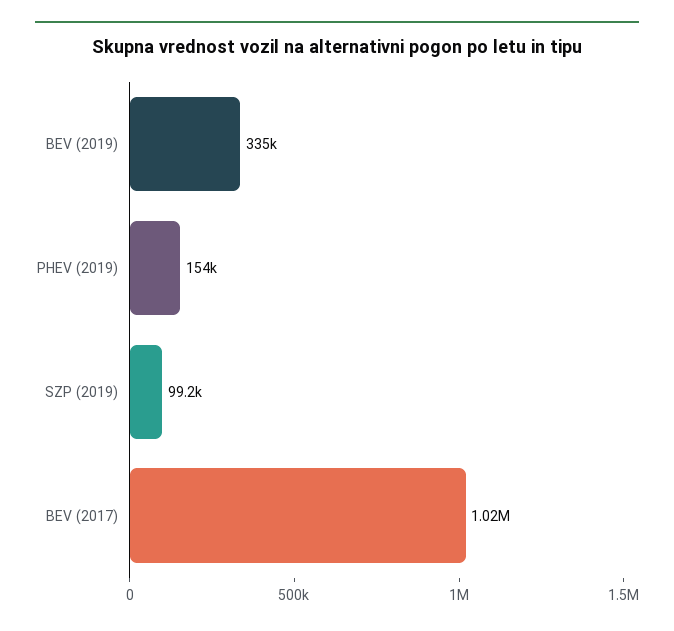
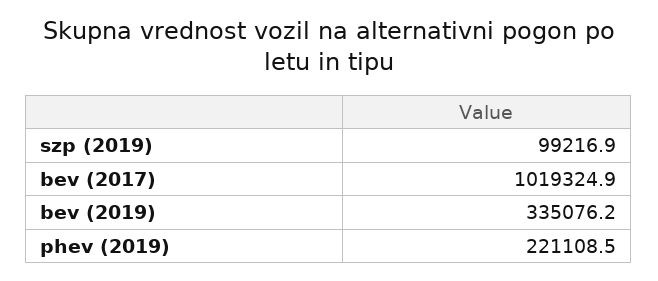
PHEV (2019): 154000 -> 221108.5

